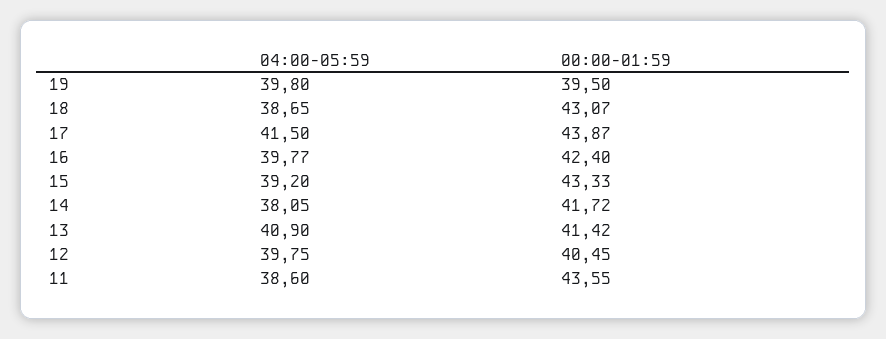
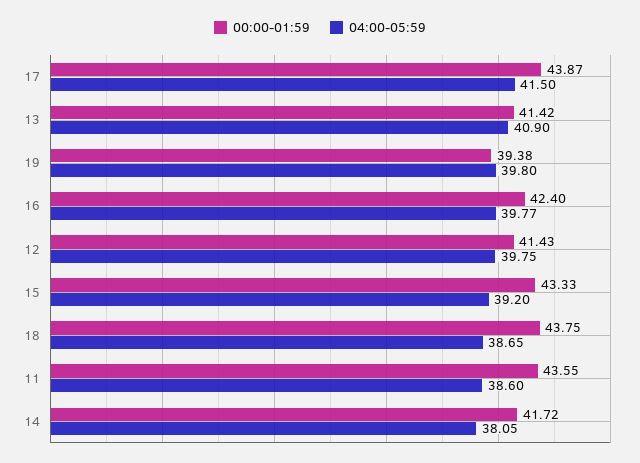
00:00-01:59, 19: 39.5 -> 39.38
00:00-01:59, 18: 43.07 -> 43.75
00:00-01:59, 12: 40.45 -> 41.43

